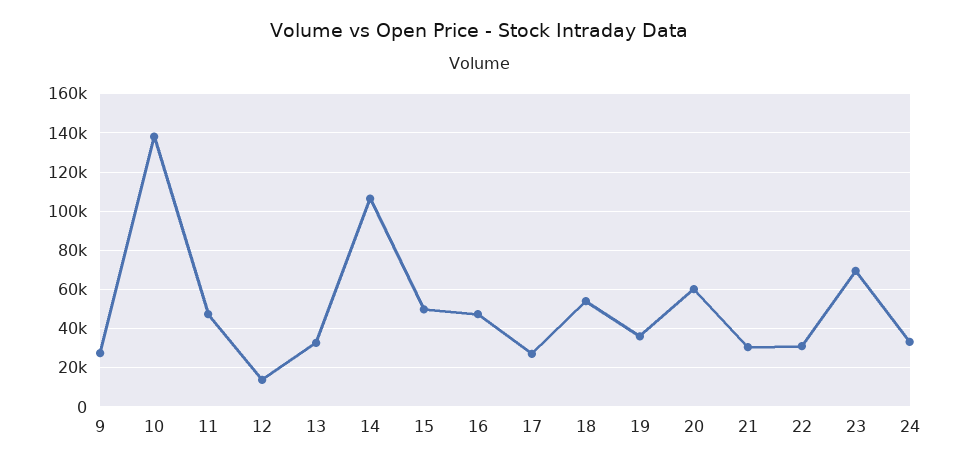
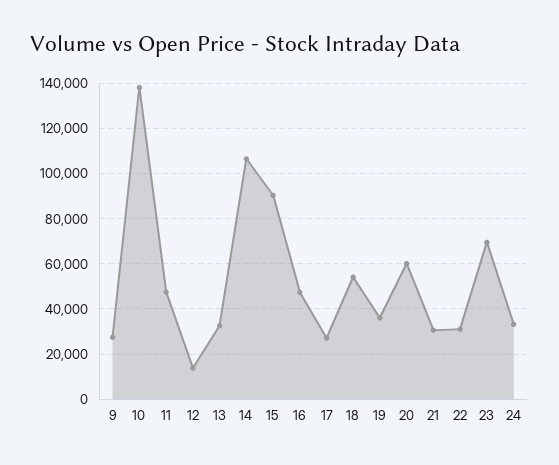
15: 50000 -> 90000

